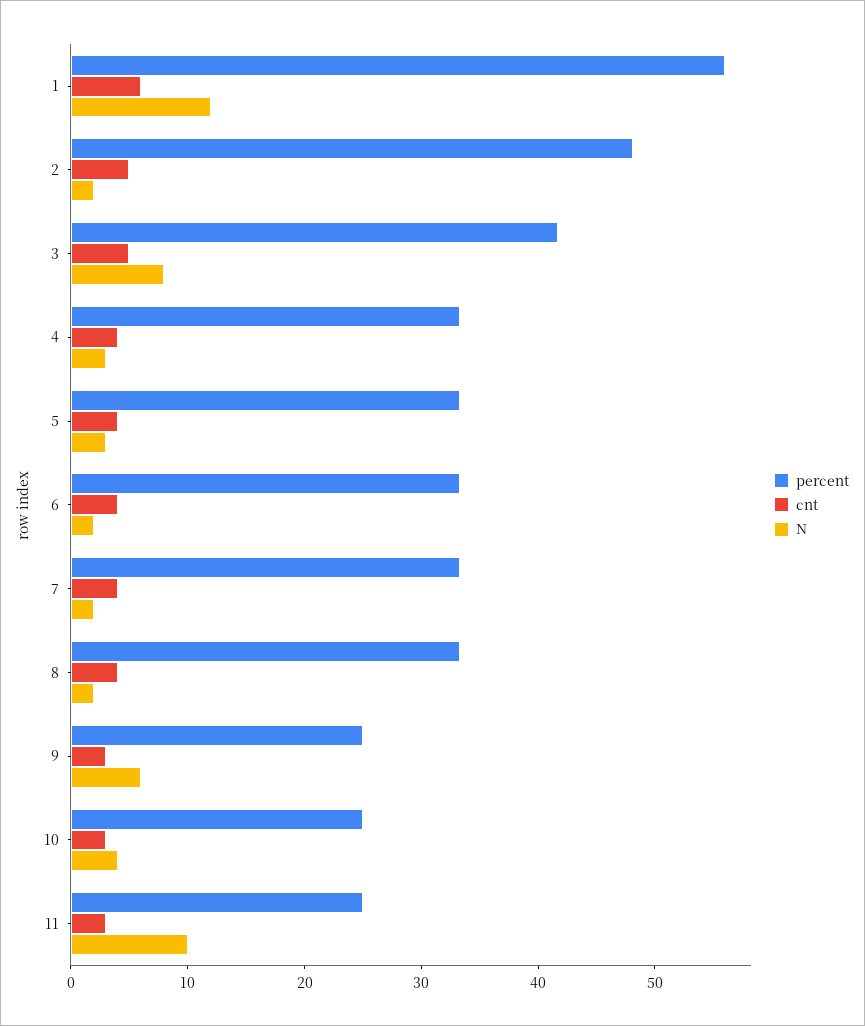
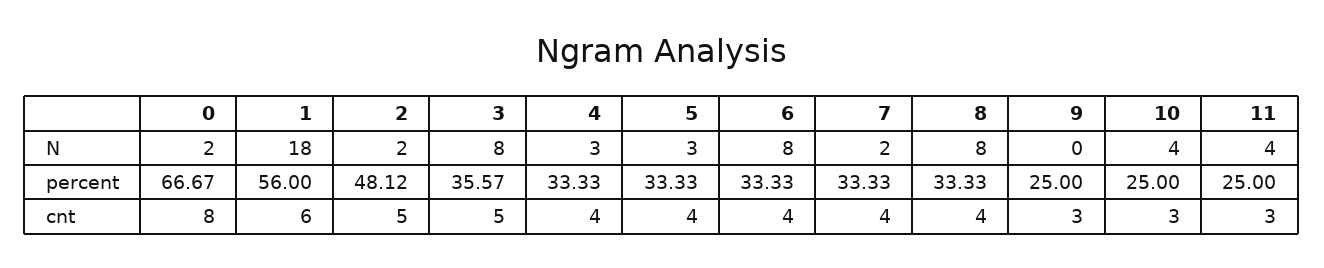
N, 1: 12 -> 18
percent, 3: 42 -> 35.57
N, 6: 2 -> 8
N, 8: 2 -> 8
N, 9: 6 -> 0
N, 11: 10 -> 4
N, 0: none -> 2
percent, 0: none -> 66.67
cnt, 0: none -> 8

